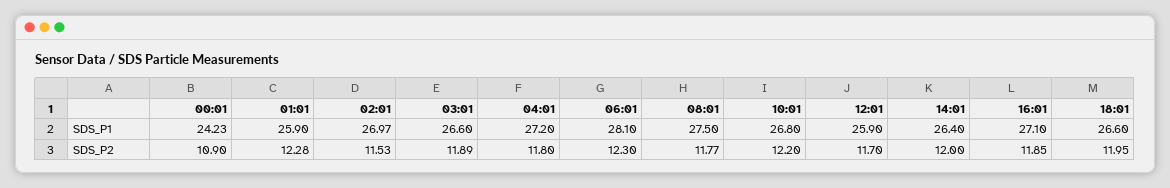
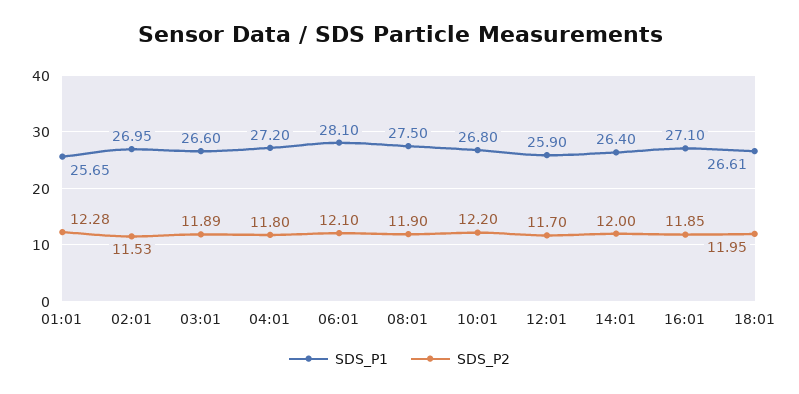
SDS_P1, 00:01: 24.23 -> none
SDS_P1, 01:01: 25.9 -> 25.65
SDS_P1, 02:01: 26.97 -> 26.95
SDS_P1, 18:01: 26.6 -> 26.61
SDS_P2, 00:01: 10.9 -> none
SDS_P2, 06:01: 12.3 -> 12.1
SDS_P2, 08:01: 11.77 -> 11.9

